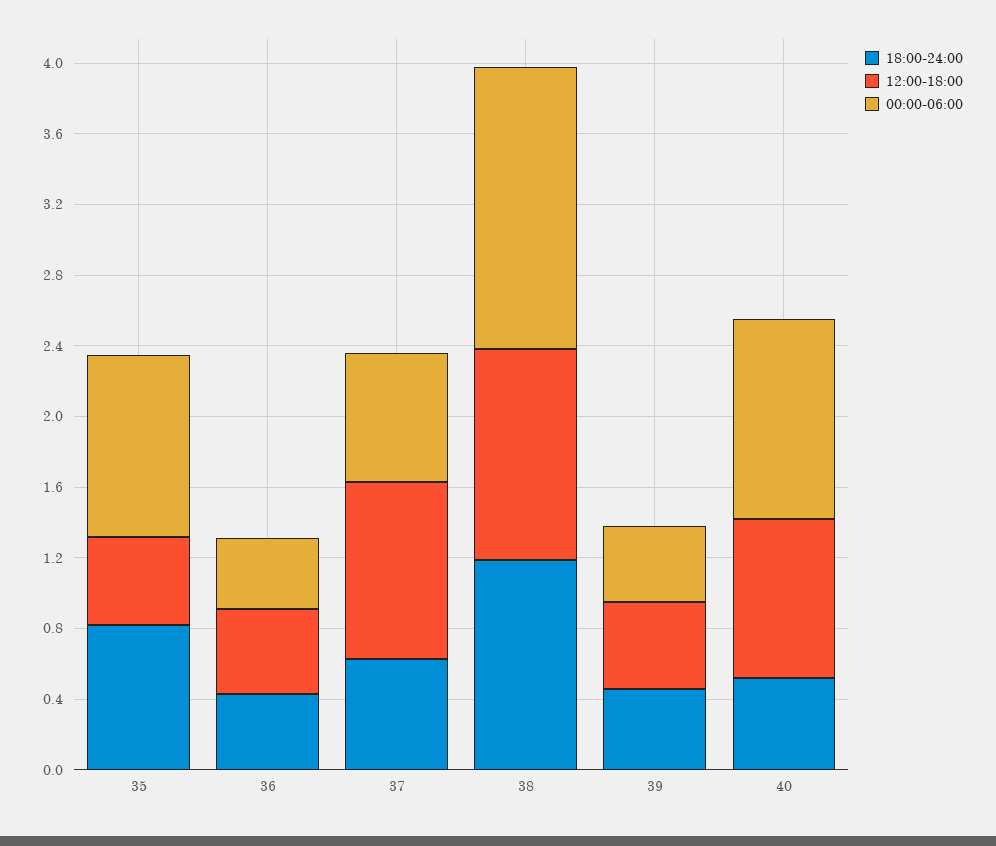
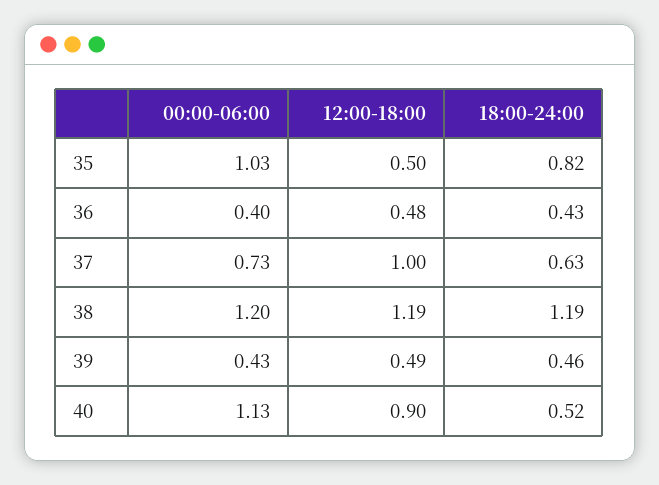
00:00-06:00, 38: 1.6 -> 1.2

